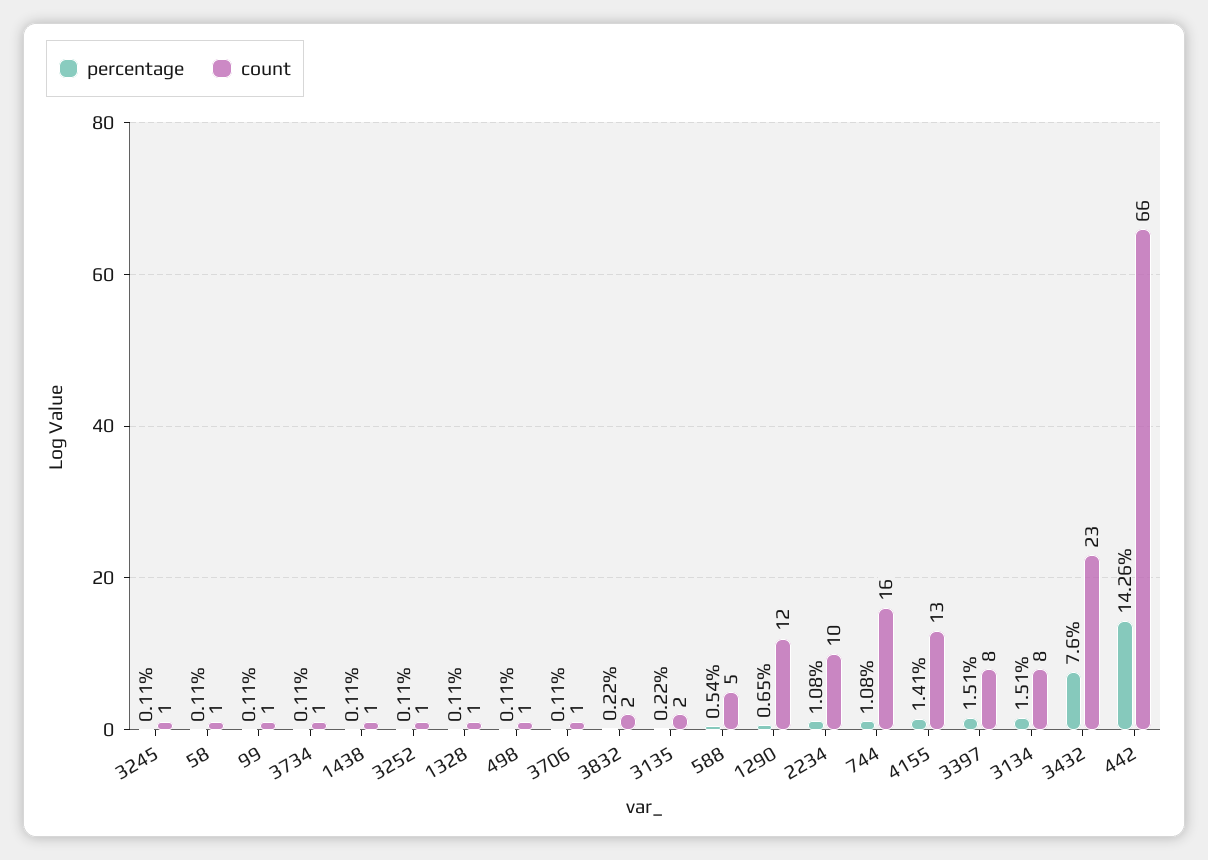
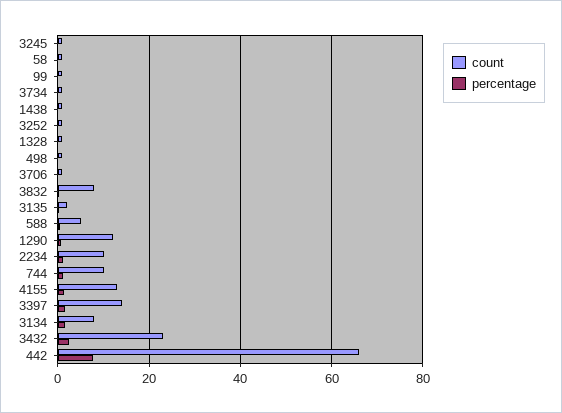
count, 3832: 2 -> 8
count, 744: 16 -> 10
count, 3397: 8 -> 14
percentage, 3432: 7.6 -> 2
percentage, 442: 14.26 -> 8

